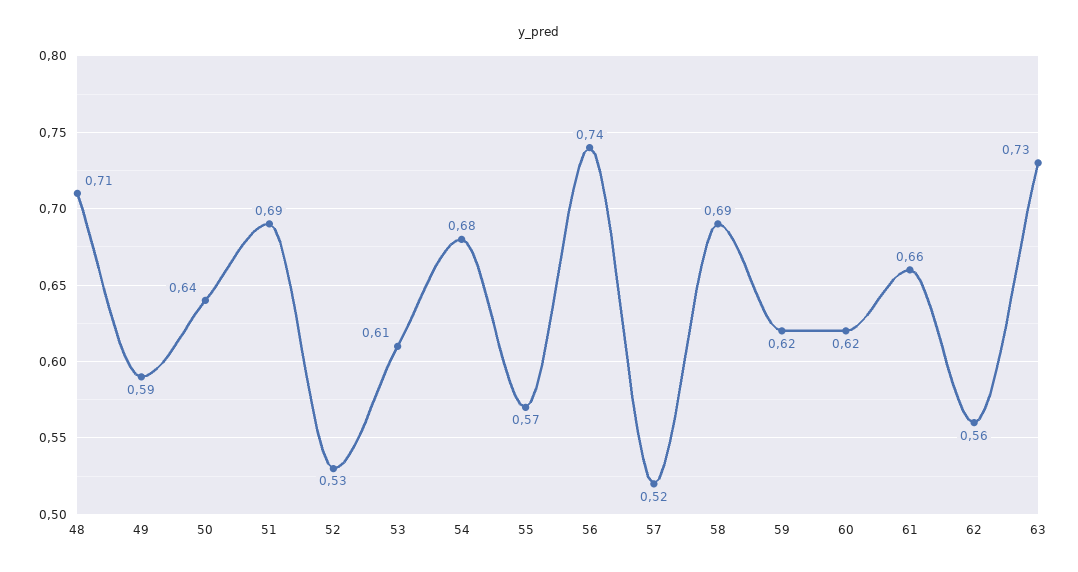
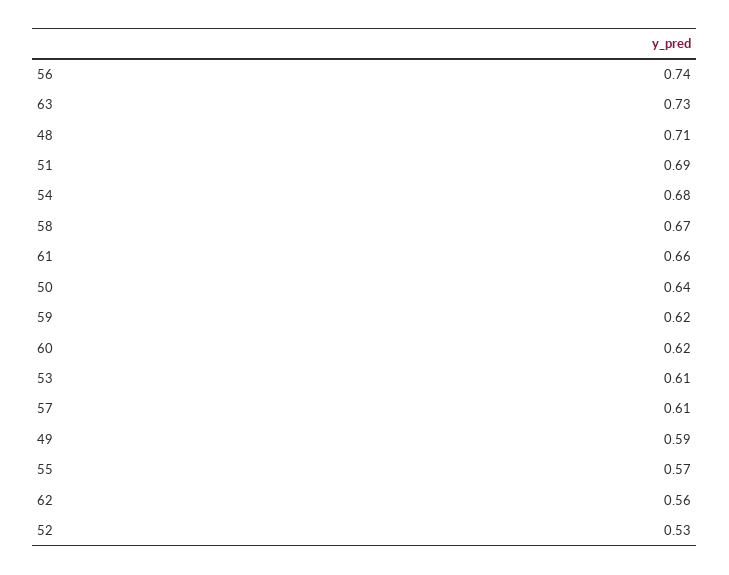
57: 0.52 -> 0.61
58: 0.69 -> 0.67

